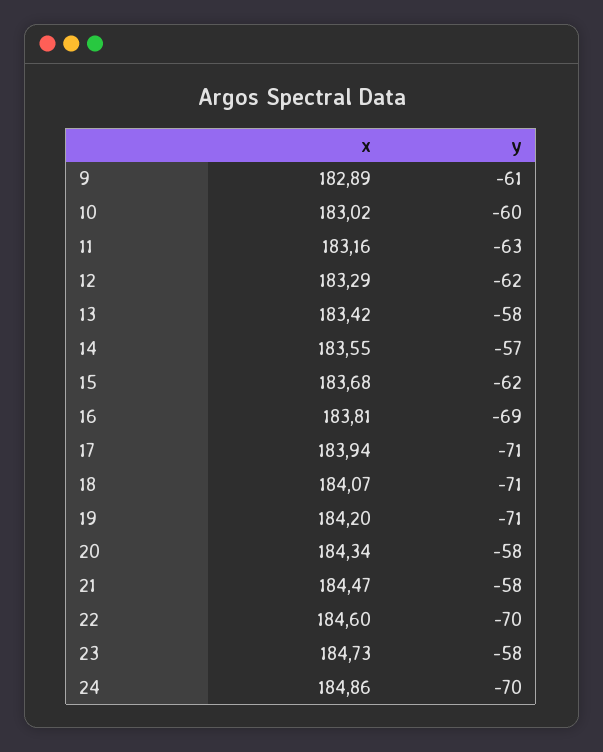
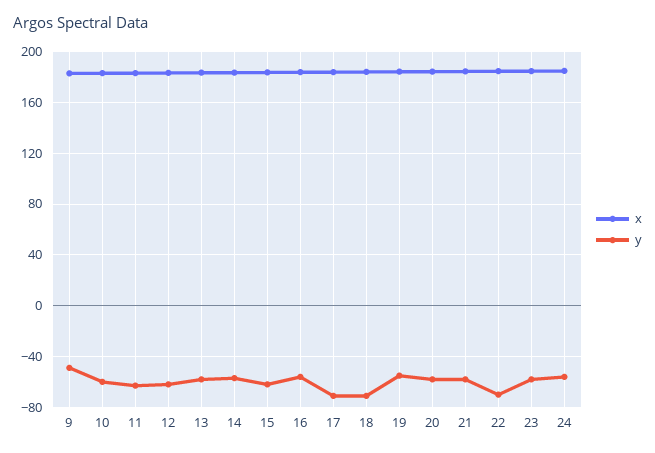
y, 9: -61 -> -50
y, 16: -69 -> -55
y, 19: -71 -> -55
y, 24: -70 -> -55

